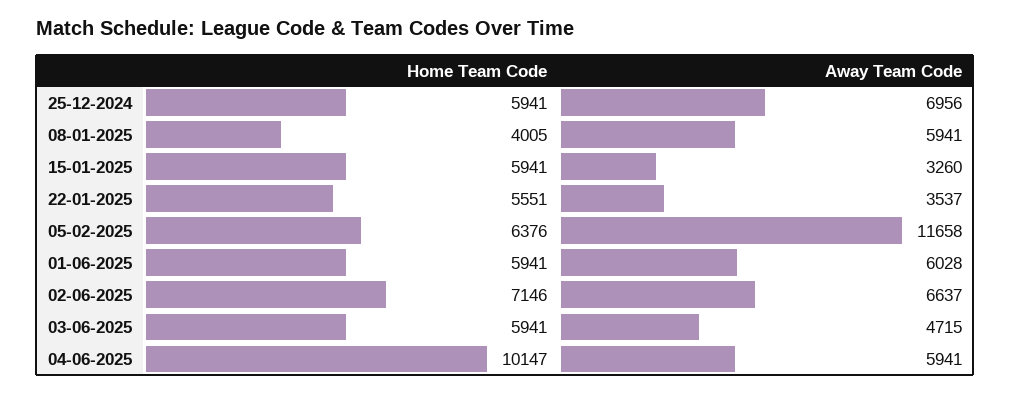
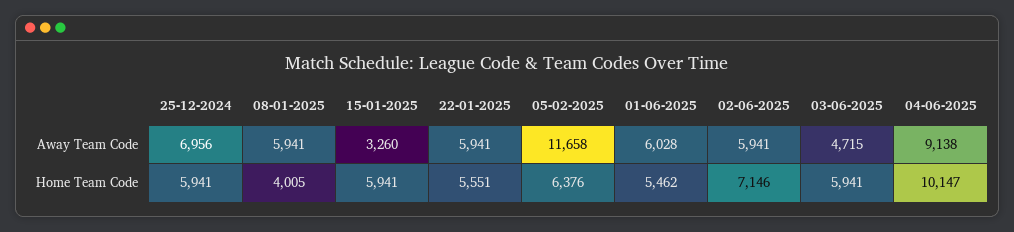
Away Team Code, 22-01-2025: 3537 -> 5941
Home Team Code, 01-06-2025: 5941 -> 5462
Away Team Code, 02-06-2025: 6637 -> 5941
Away Team Code, 04-06-2025: 5941 -> 9138

